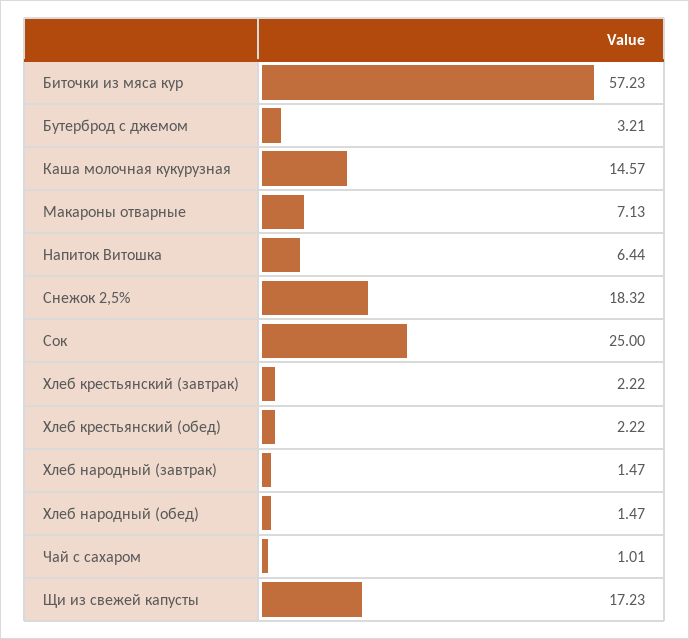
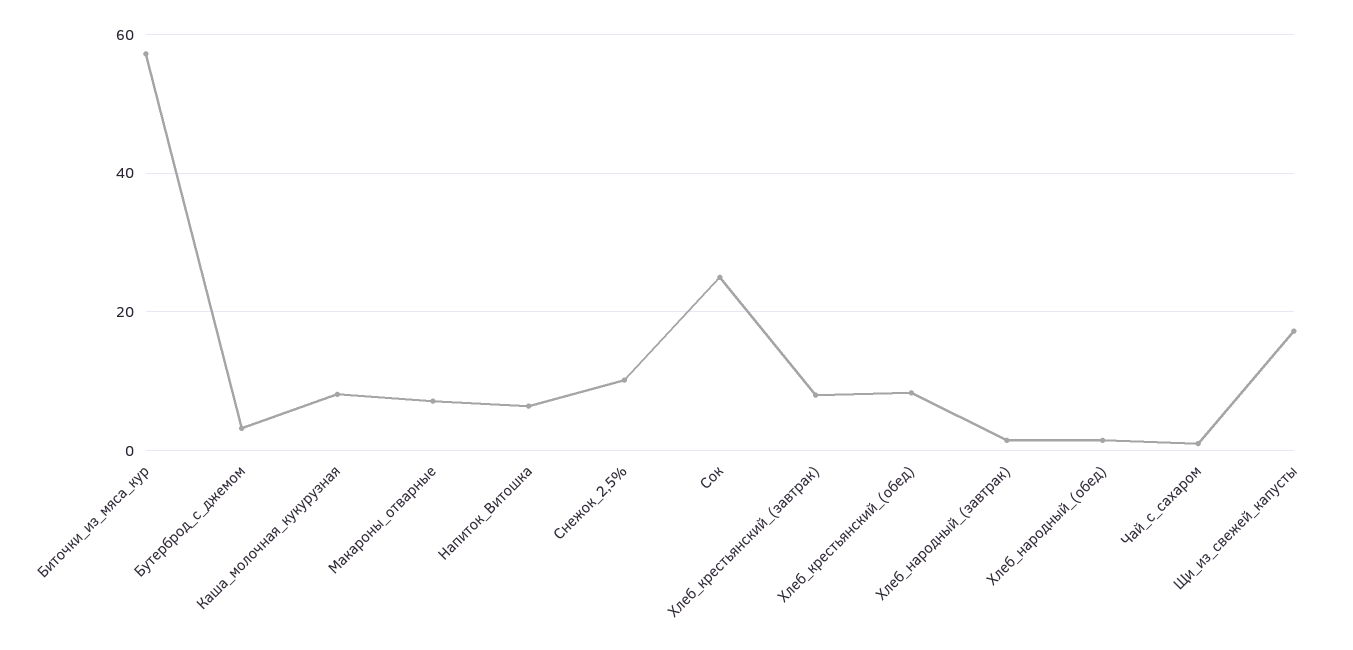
Каша молочная кукурузная: 14.57 -> 8
Снежок 2,5%: 18.32 -> 10
Хлеб крестьянский (завтрак): 2.22 -> 8
Хлеб крестьянский (обед): 2.22 -> 8

